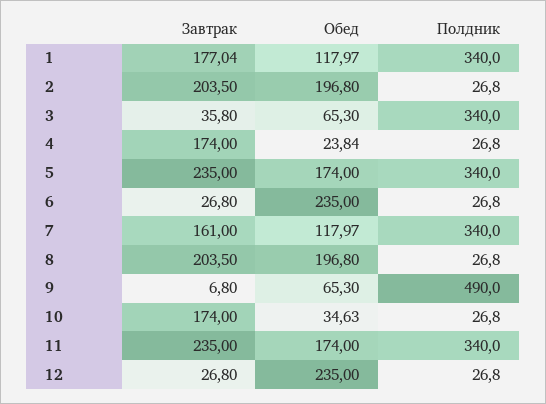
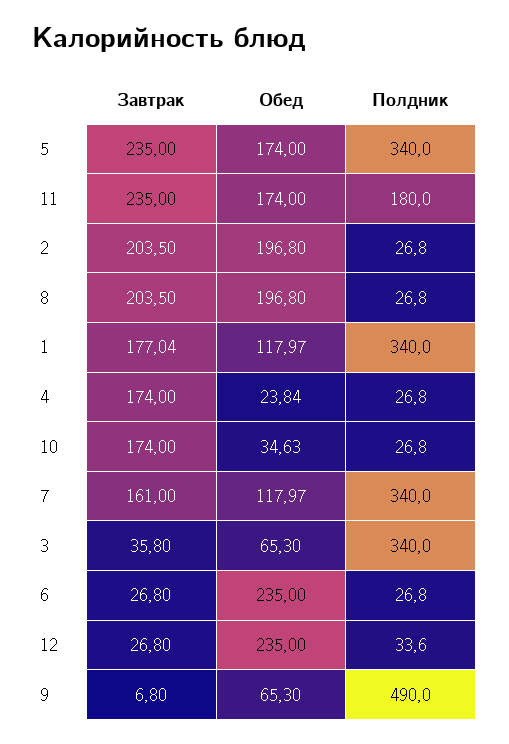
Полдник, 11: 340 -> 180
Полдник, 12: 26.8 -> 33.6

